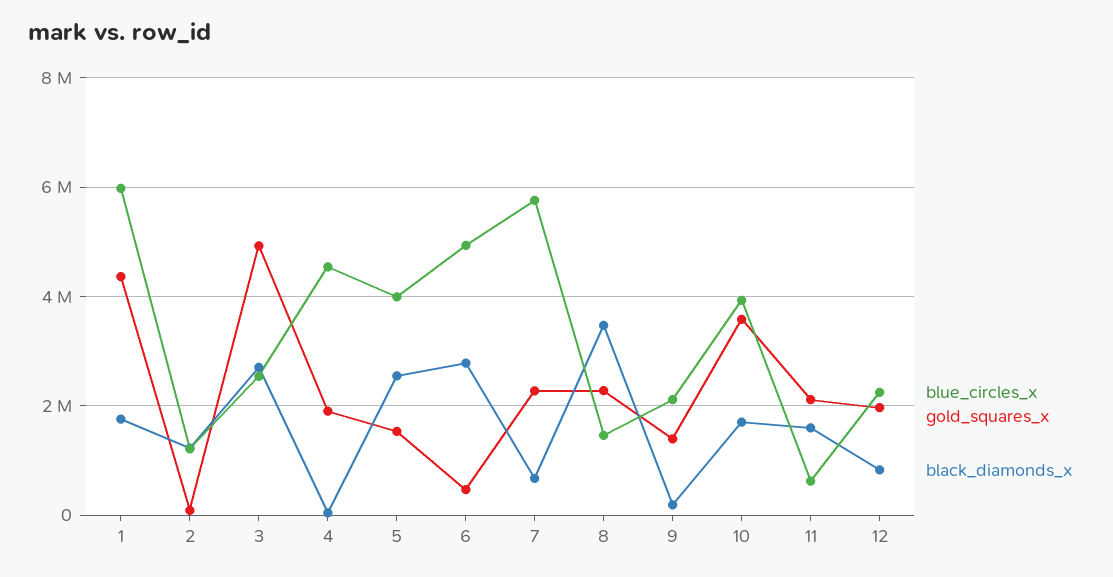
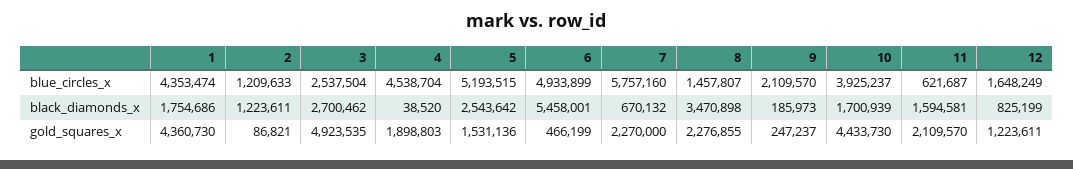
blue_circles_x, 1: 6000000 -> 4353474
blue_circles_x, 5: 4000000 -> 5193515
black_diamonds_x, 6: 2800000 -> 5458001
gold_squares_x, 9: 1400000 -> 247237
gold_squares_x, 10: 3600000 -> 4433730
blue_circles_x, 12: 2200000 -> 1648249
gold_squares_x, 12: 2000000 -> 1223611

